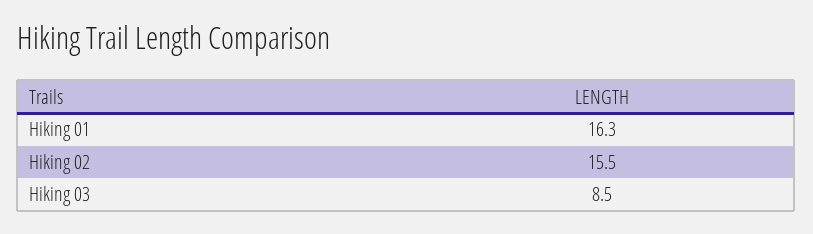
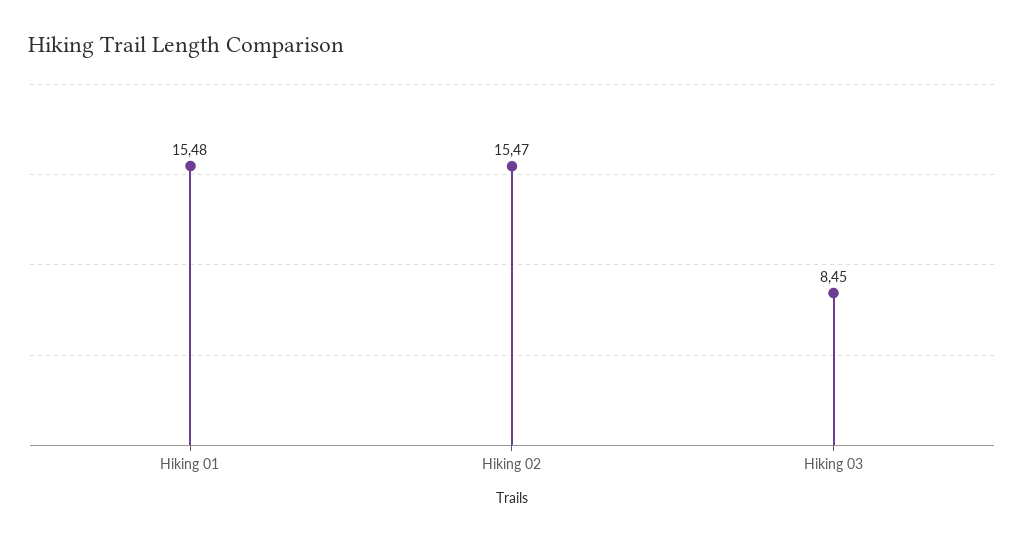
Hiking 01: 16.3 -> 15.48

